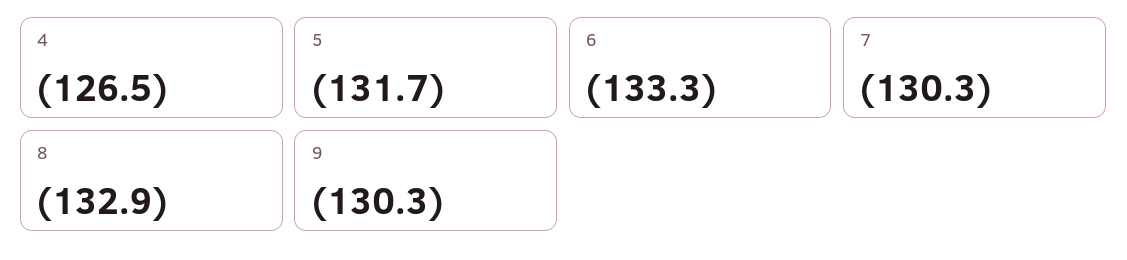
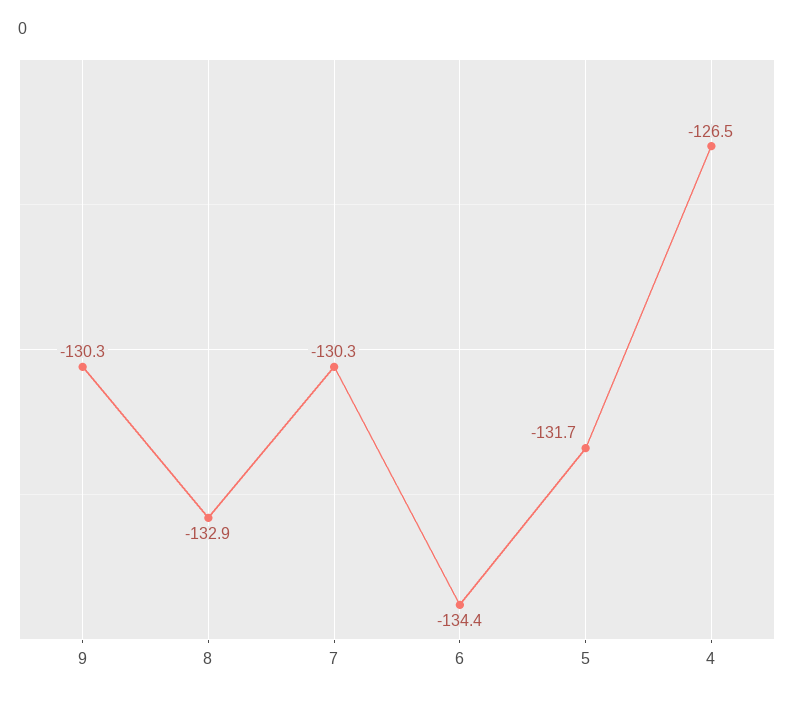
6: -133.3 -> -134.4

